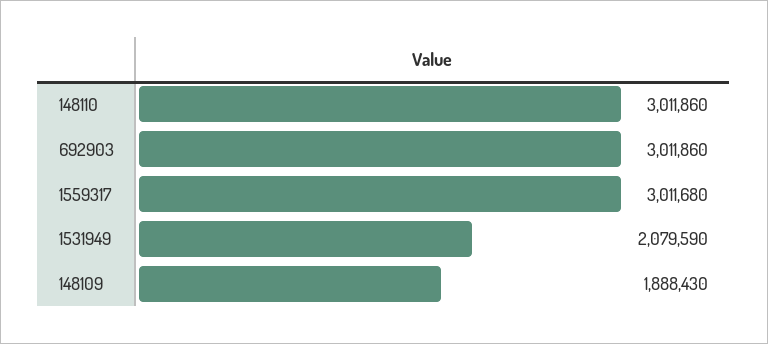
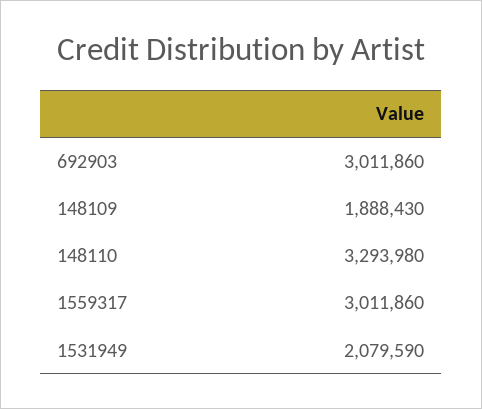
148110: 3011860 -> 3293980
1559317: 3011680 -> 3011860

